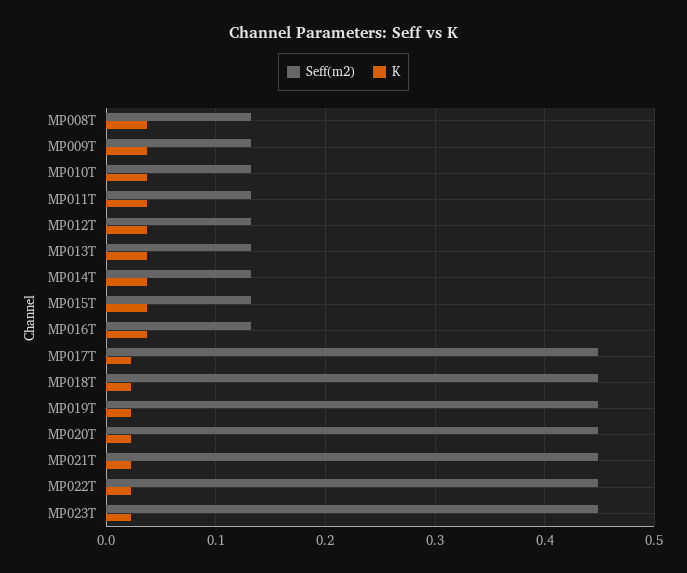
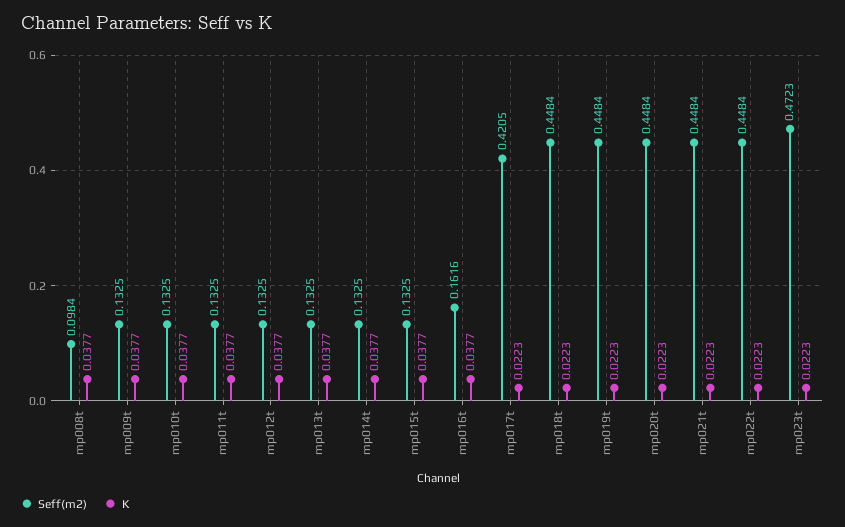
Seff(m2), MP008T: 0.13 -> 0.0984
Seff(m2), MP016T: 0.13 -> 0.1616
Seff(m2), MP017T: 0.45 -> 0.4205
Seff(m2), MP023T: 0.45 -> 0.4723

